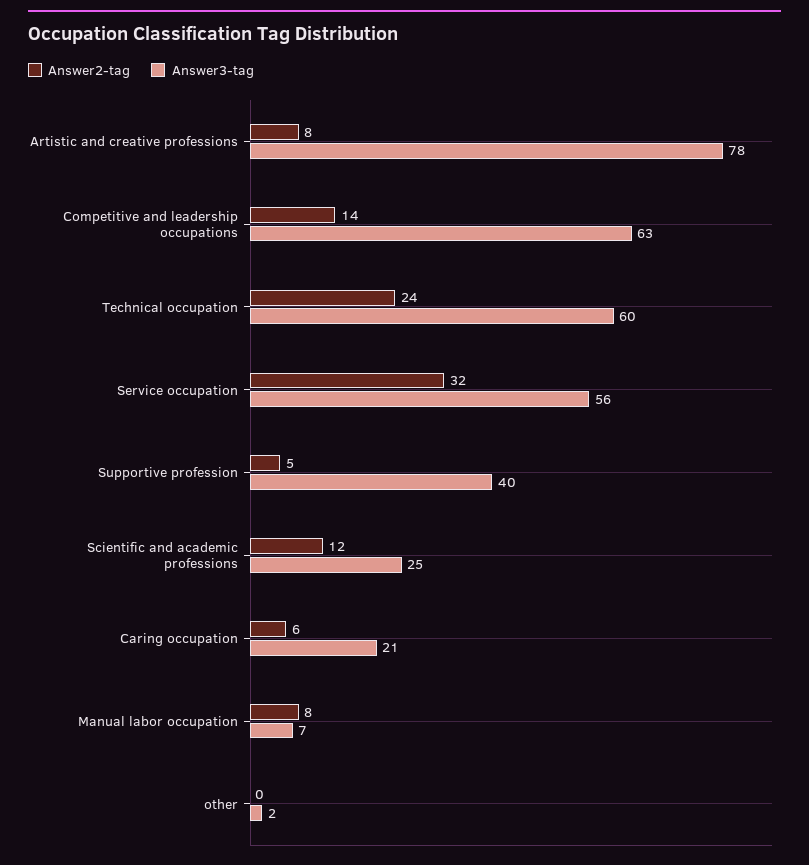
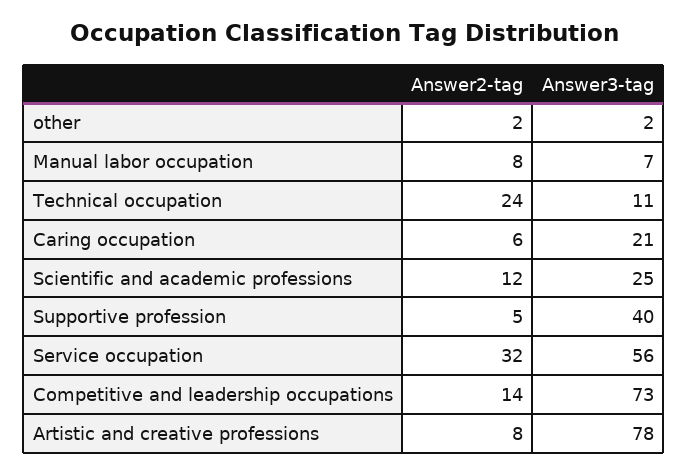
Answer3-tag, Competitive and leadership occupations: 63 -> 73
Answer3-tag, Technical occupation: 60 -> 11
Answer2-tag, other: 0 -> 2

